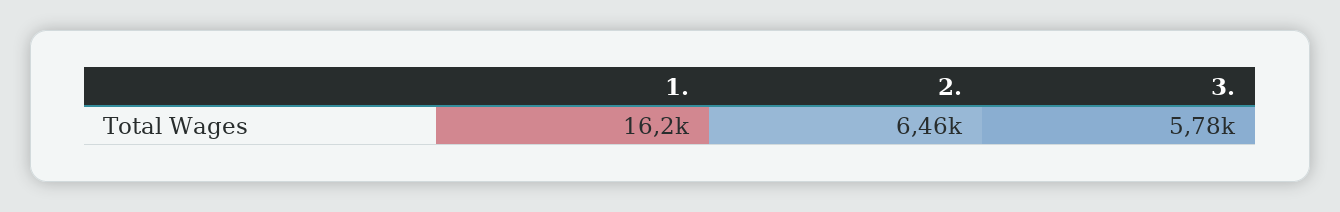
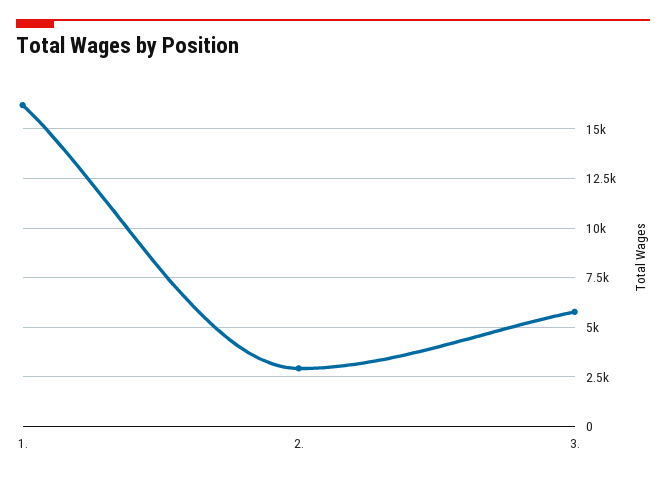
2.: 6460 -> 3000

